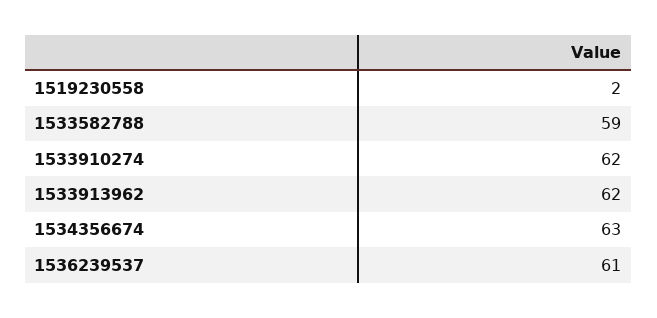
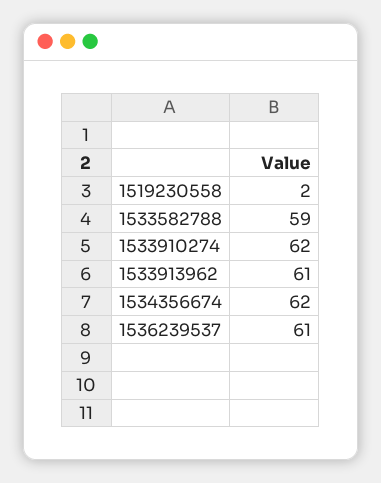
1533913962: 62 -> 61
1534356674: 63 -> 62

